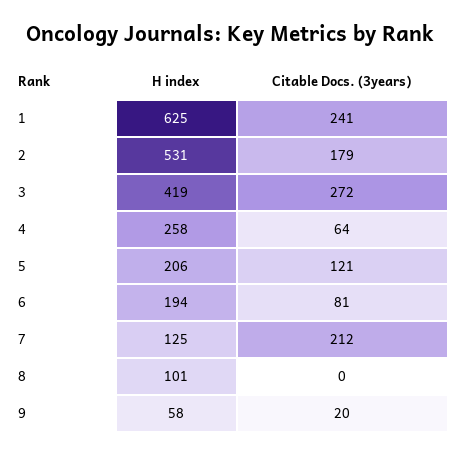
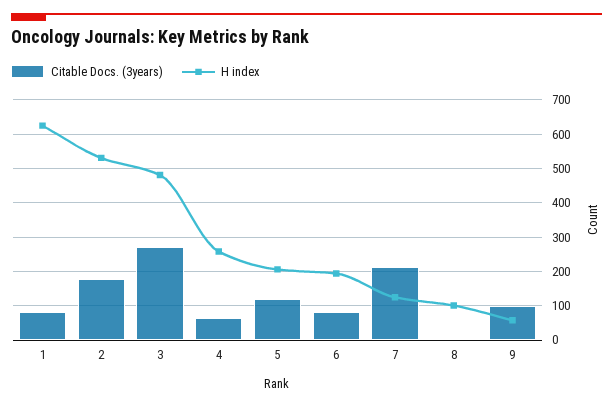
Citable Docs. (3years), 1: 241 -> 80
H index, 3: 419 -> 480
Citable Docs. (3years), 9: 20 -> 100

